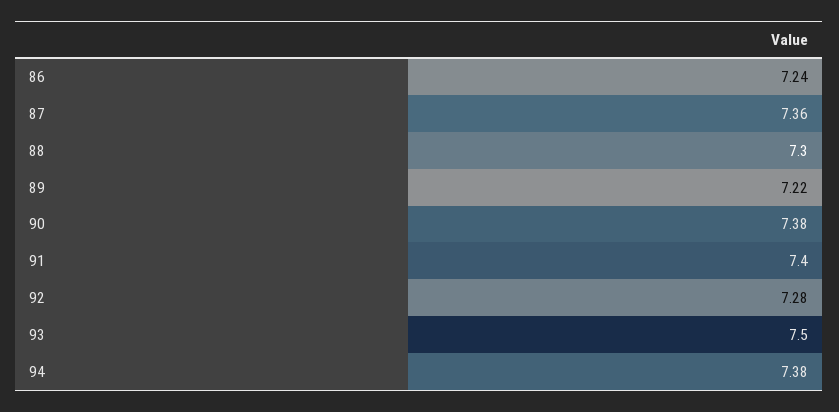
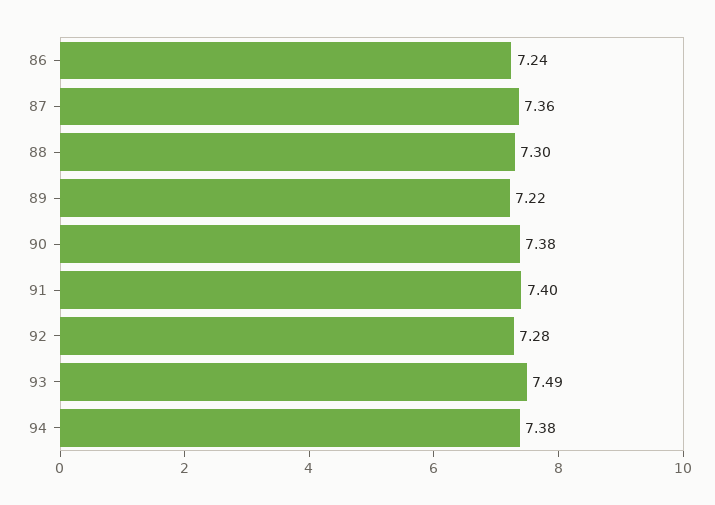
93: 7.5 -> 7.49

